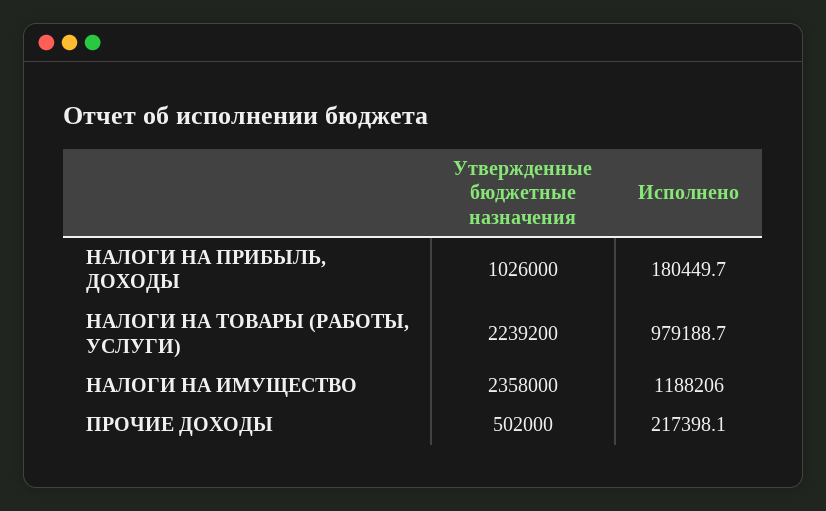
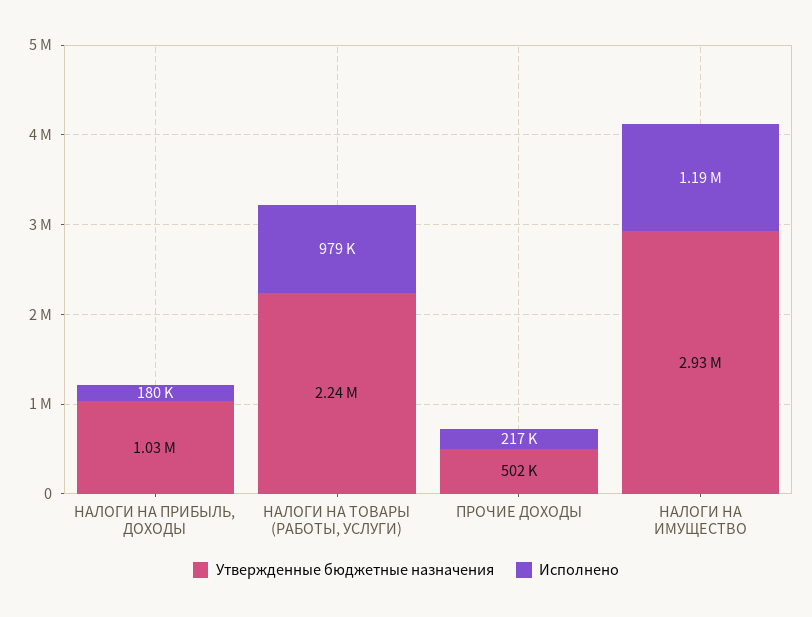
Утвержденные бюджетные назначения, НАЛОГИ НА ИМУЩЕСТВО: 2358000 -> 2930000

